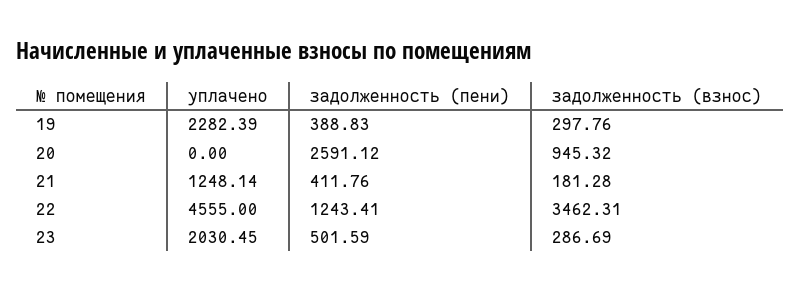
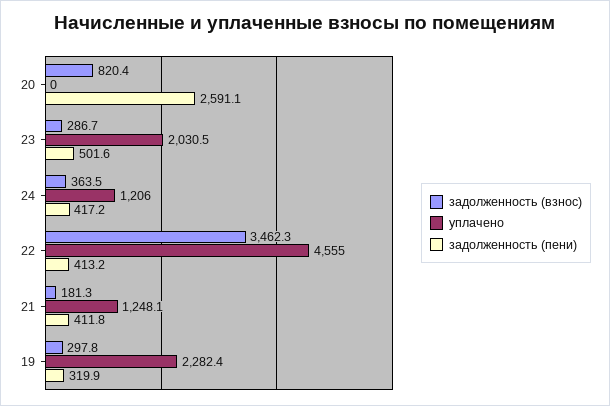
задолженность (пени), 19: 388.83 -> 319.9
задолженность (взнос), 20: 945.32 -> 820.4
задолженность (пени), 22: 1243.41 -> 413.2
задолженность (взнос), 24: none -> 363.5
уплачено, 24: none -> 1206
задолженность (пени), 24: none -> 417.2

